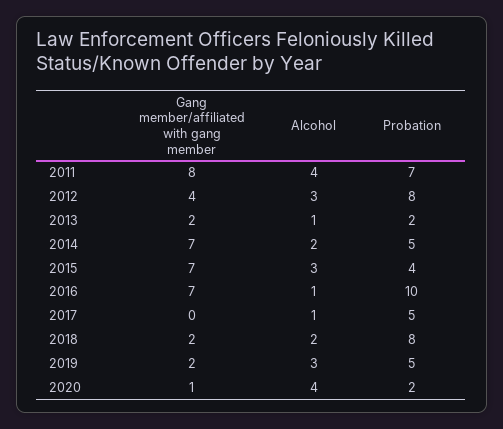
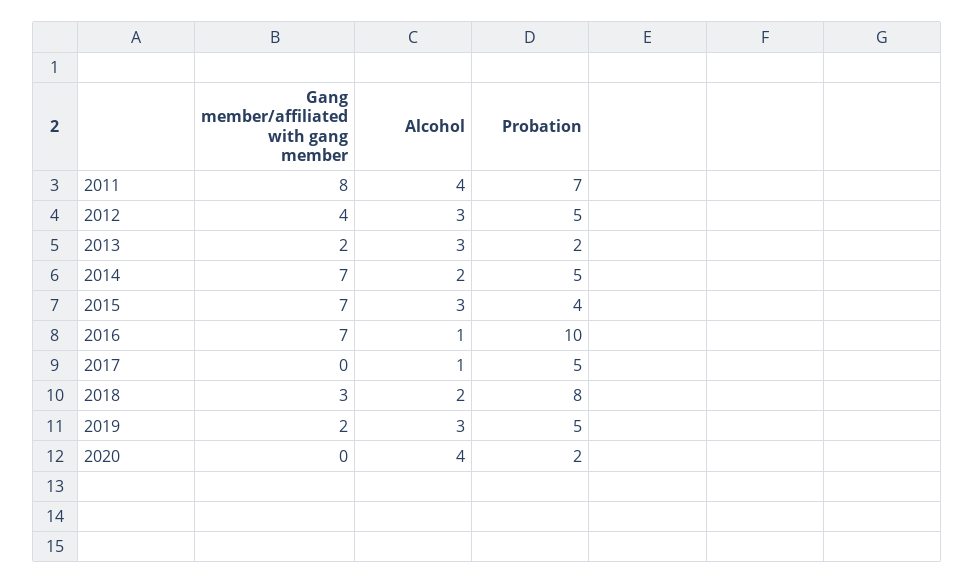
Probation, 2012: 8 -> 5
Alcohol, 2013: 1 -> 3
Gang member/affiliated with gang member, 2018: 2 -> 3
Gang member/affiliated with gang member, 2020: 1 -> 0

